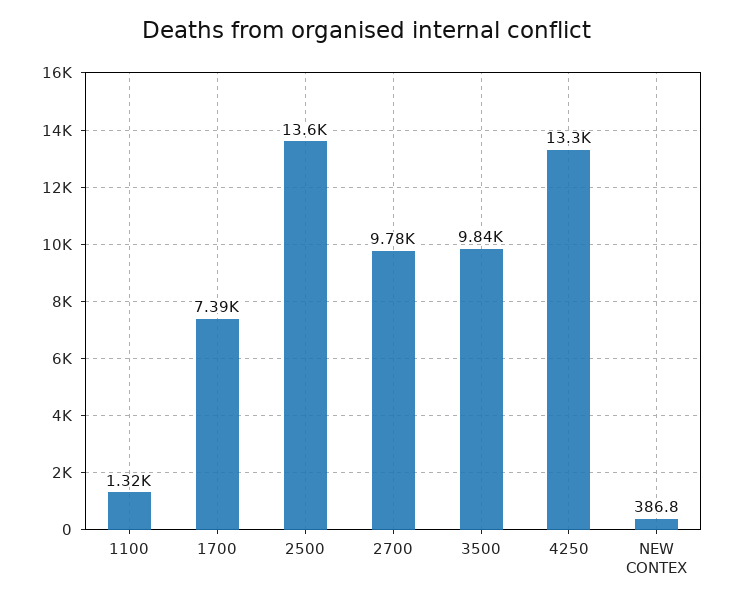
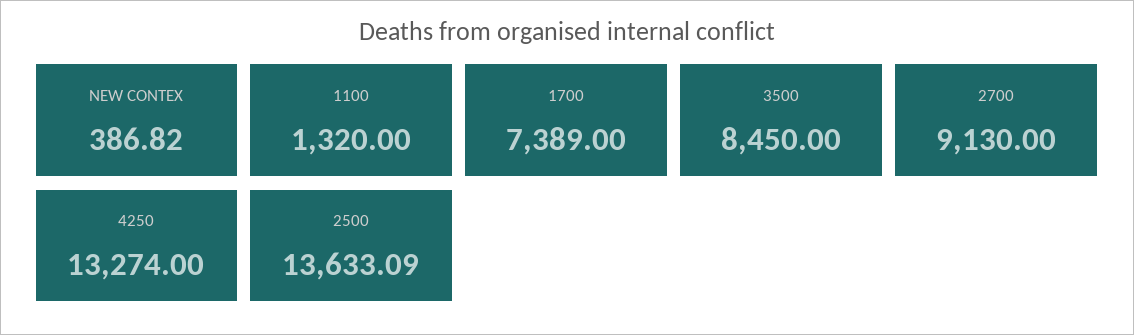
2700: 9780 -> 9130
3500: 9840 -> 8450

